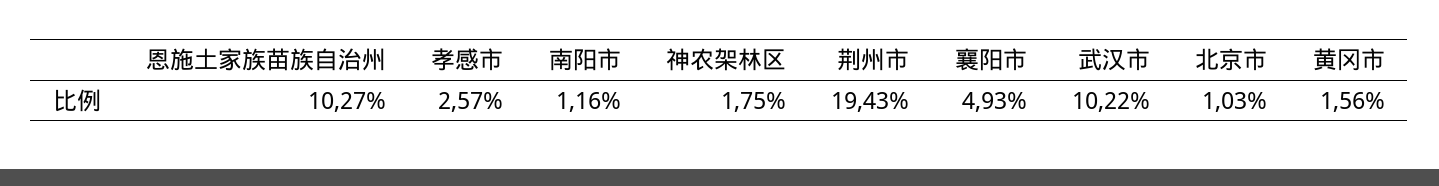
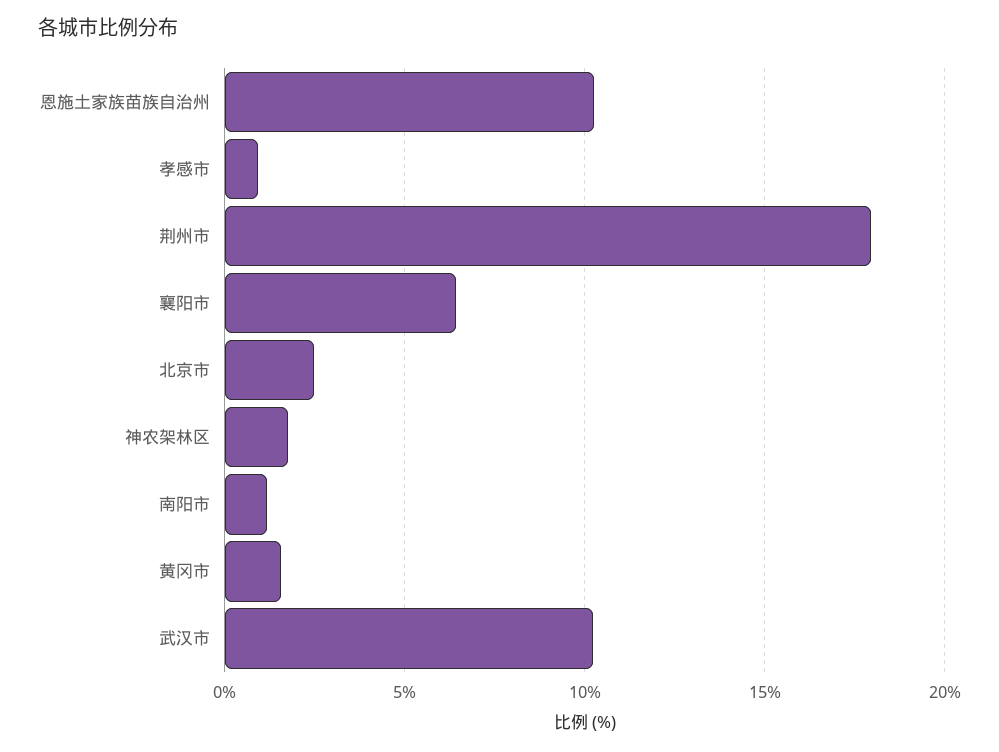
孝感市: 2.57 -> 1
荆州市: 19.43 -> 18
襄阳市: 4.93 -> 6.5
北京市: 1.03 -> 2.5

